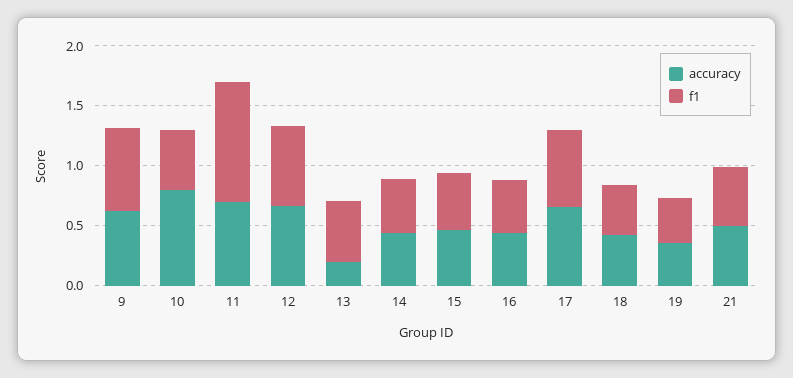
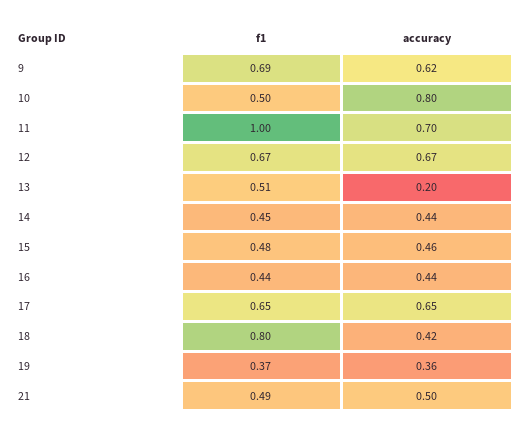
f1, 18: 0.4 -> 0.8

